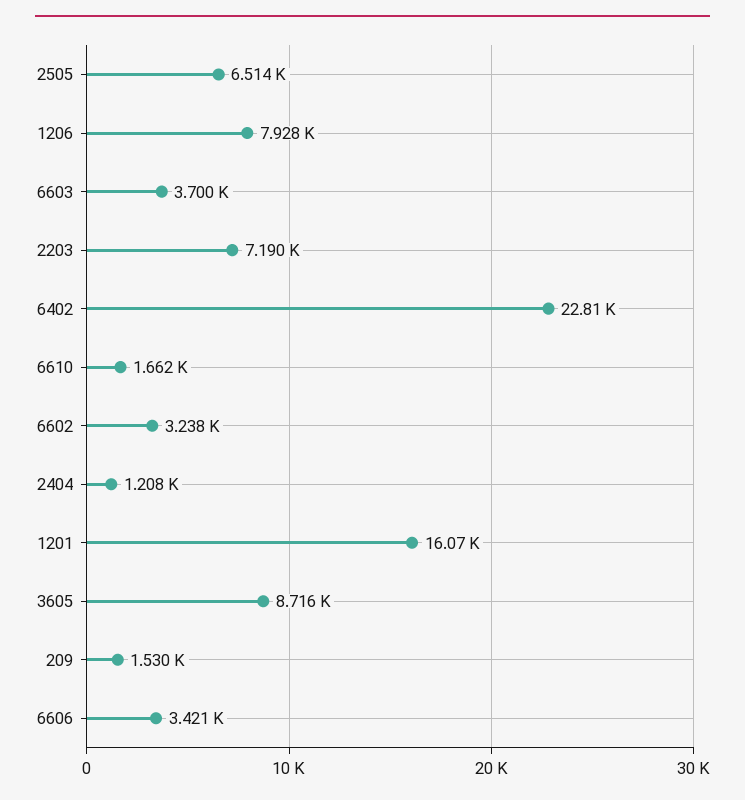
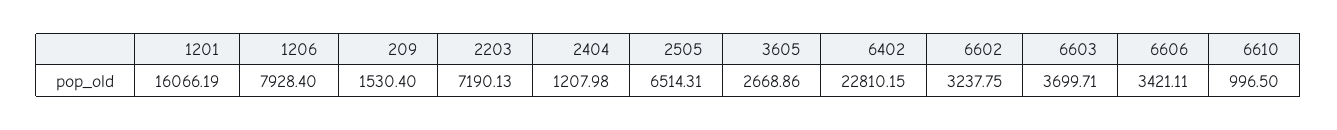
6610: 1662 -> 996.5
3605: 8716 -> 2668.86

